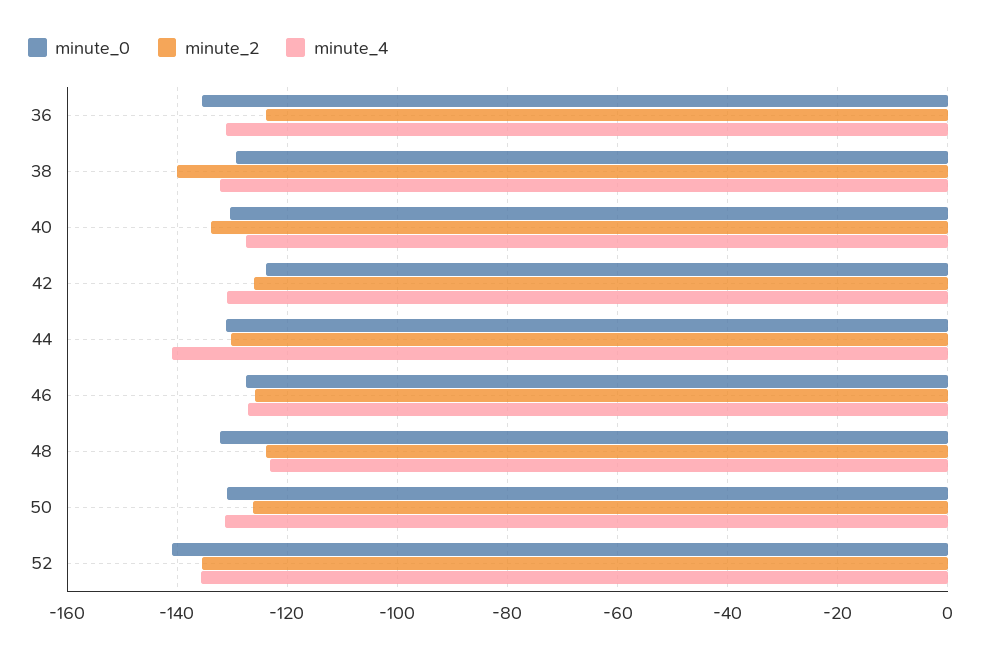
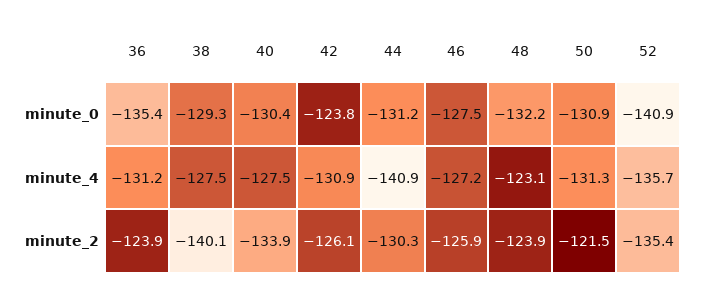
minute_4, 38: -132 -> -127.5
minute_2, 50: -126 -> -121.5

